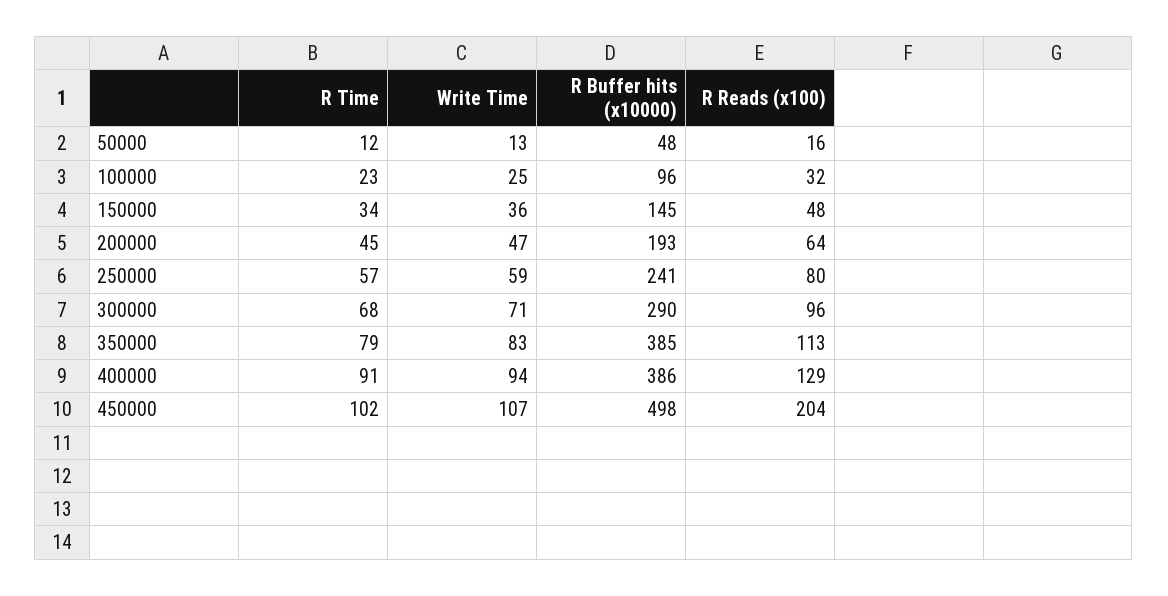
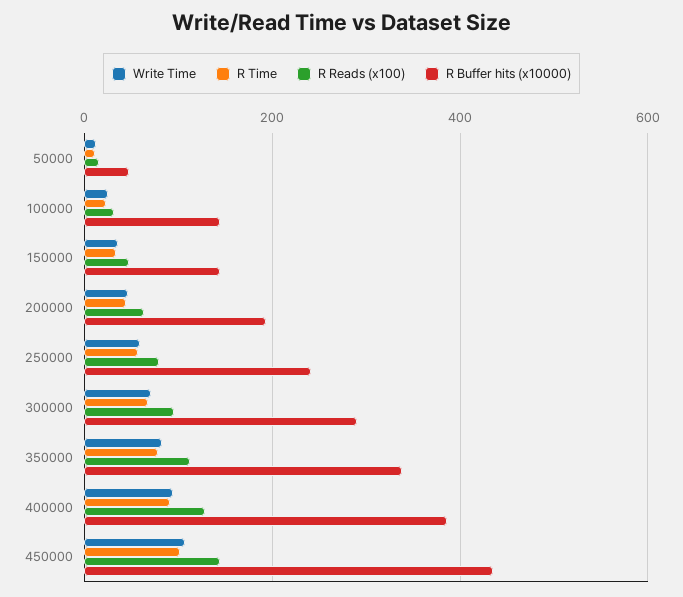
R Buffer hits (x10000), 100000: 96 -> 140
R Buffer hits (x10000), 350000: 385 -> 340
R Buffer hits (x10000), 450000: 498 -> 440
R Reads (x100), 450000: 204 -> 140

